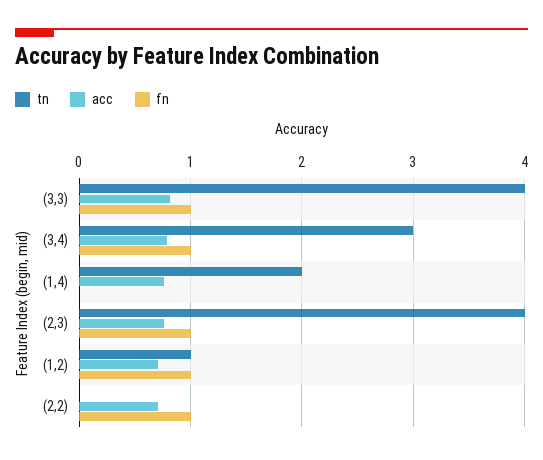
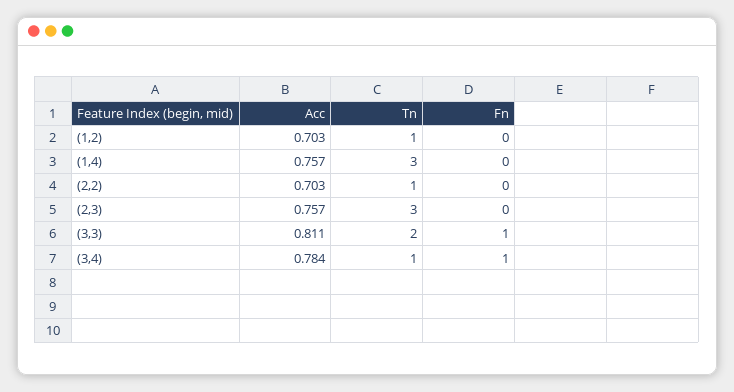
tn, (3,3): 4 -> 2
tn, (3,4): 3 -> 1
tn, (1,4): 2 -> 3
tn, (2,3): 4 -> 3
fn, (2,3): 1 -> 0
fn, (1,2): 1 -> 0
tn, (2,2): 0 -> 1
fn, (2,2): 1 -> 0

